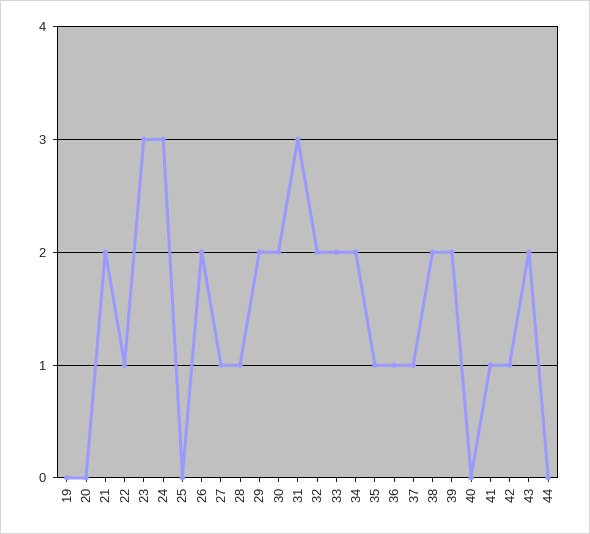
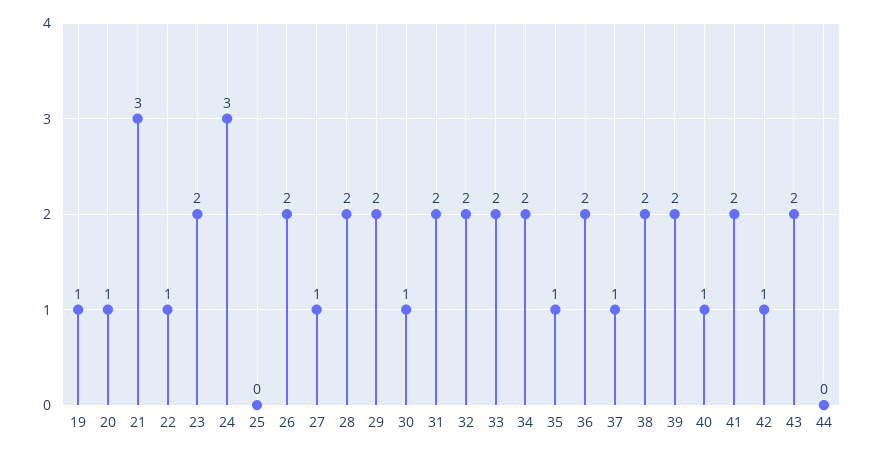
19: 0 -> 1
20: 0 -> 1
21: 2 -> 3
23: 3 -> 2
28: 1 -> 2
30: 2 -> 1
31: 3 -> 2
36: 1 -> 2
40: 0 -> 1
41: 1 -> 2

